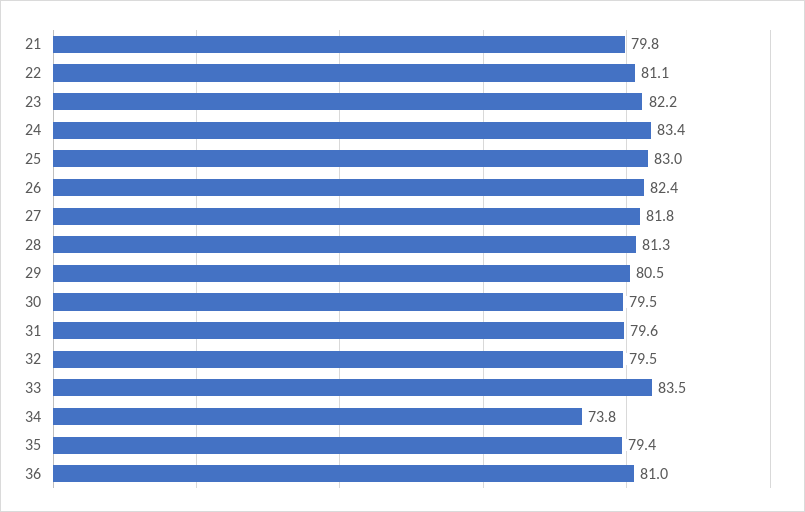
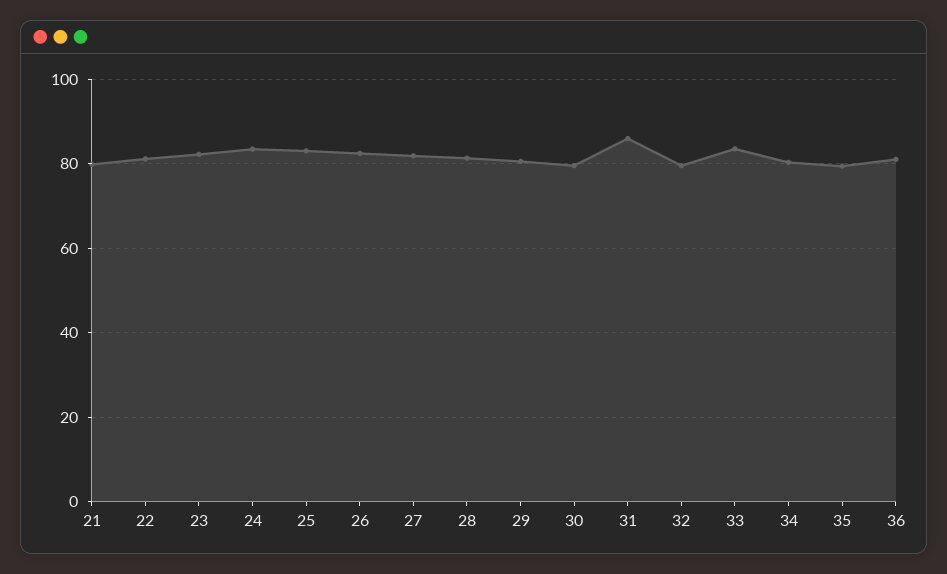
31: 79.6 -> 86
34: 73.8 -> 80

